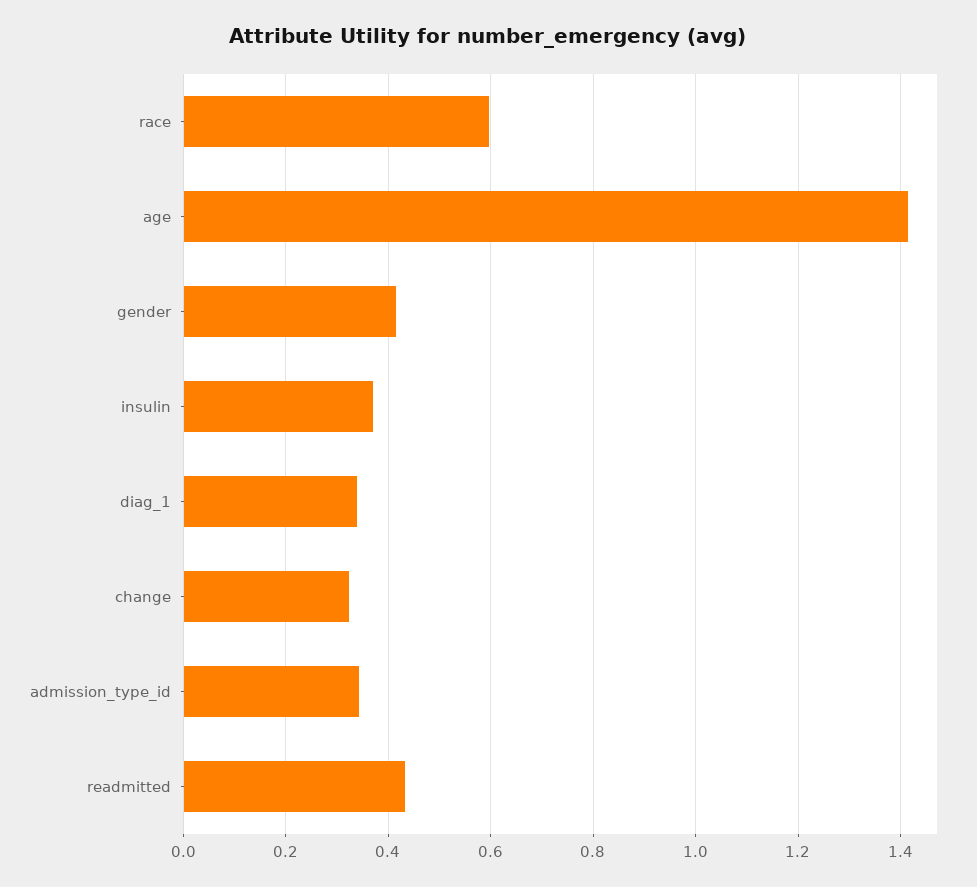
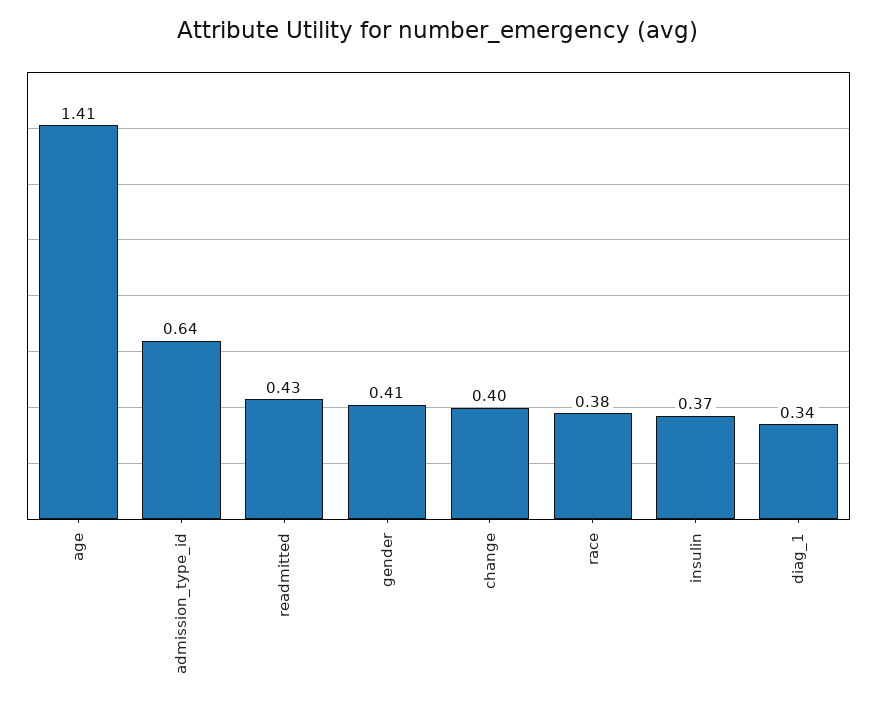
race: 0.6 -> 0.38
change: 0.32 -> 0.4
admission_type_id: 0.34 -> 0.64

